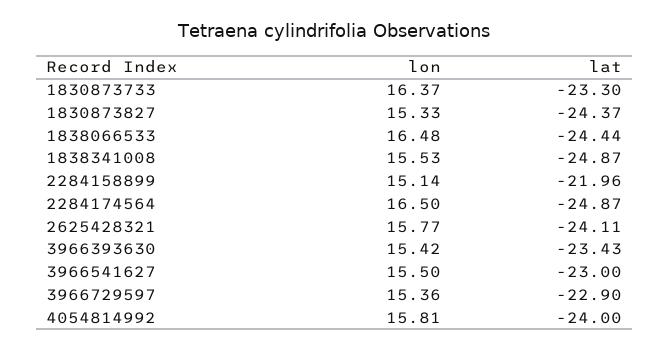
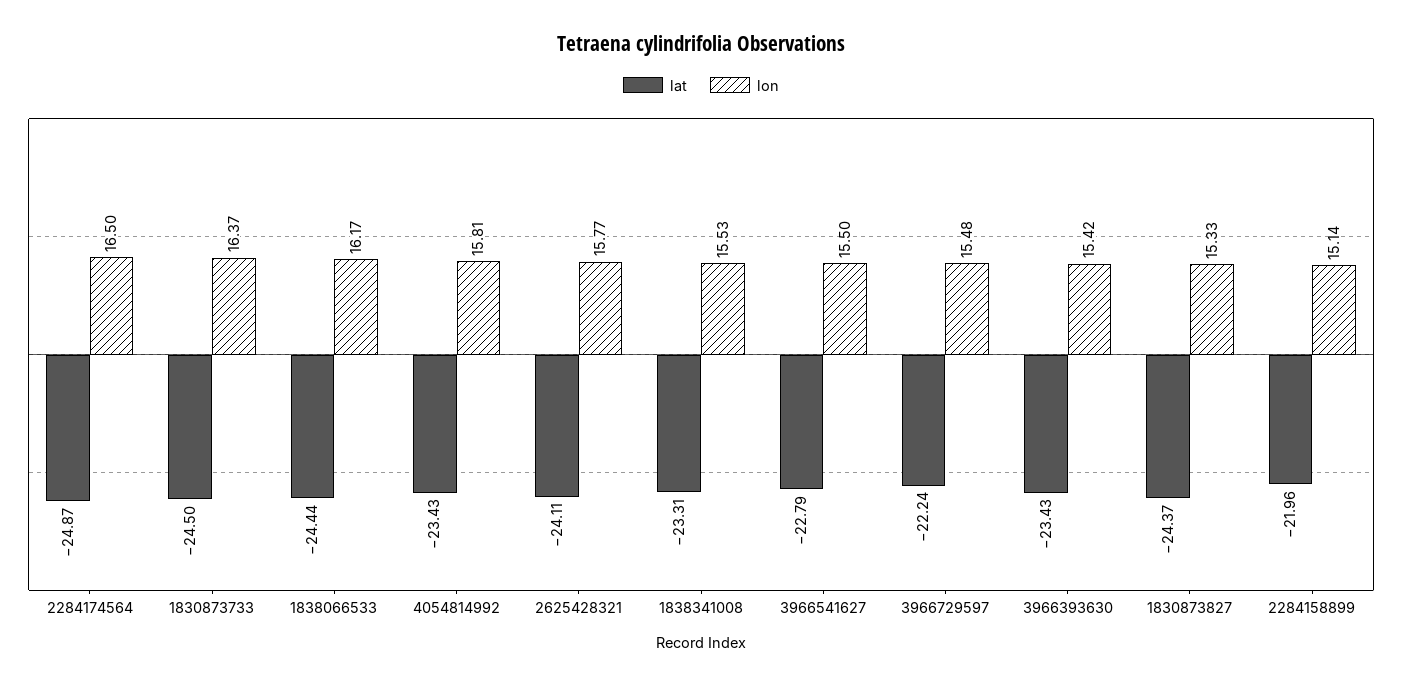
lat, 1830873733: -23.3 -> -24.5
lon, 1838066533: 16.48 -> 16.17
lat, 1838341008: -24.87 -> -23.31
lat, 3966541627: -23 -> -22.79
lon, 3966729597: 15.36 -> 15.48
lat, 3966729597: -22.9 -> -22.24
lat, 4054814992: -24 -> -23.43

